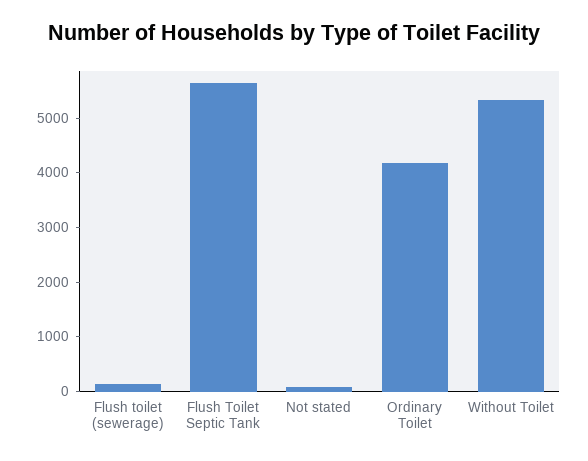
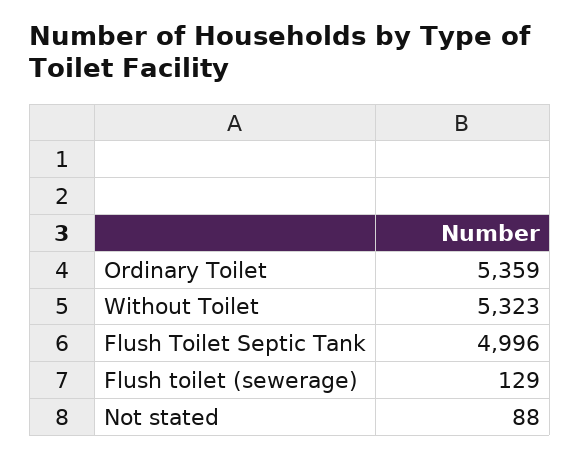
Flush Toilet Septic Tank: 5600 -> 4996
Ordinary Toilet: 4200 -> 5359

